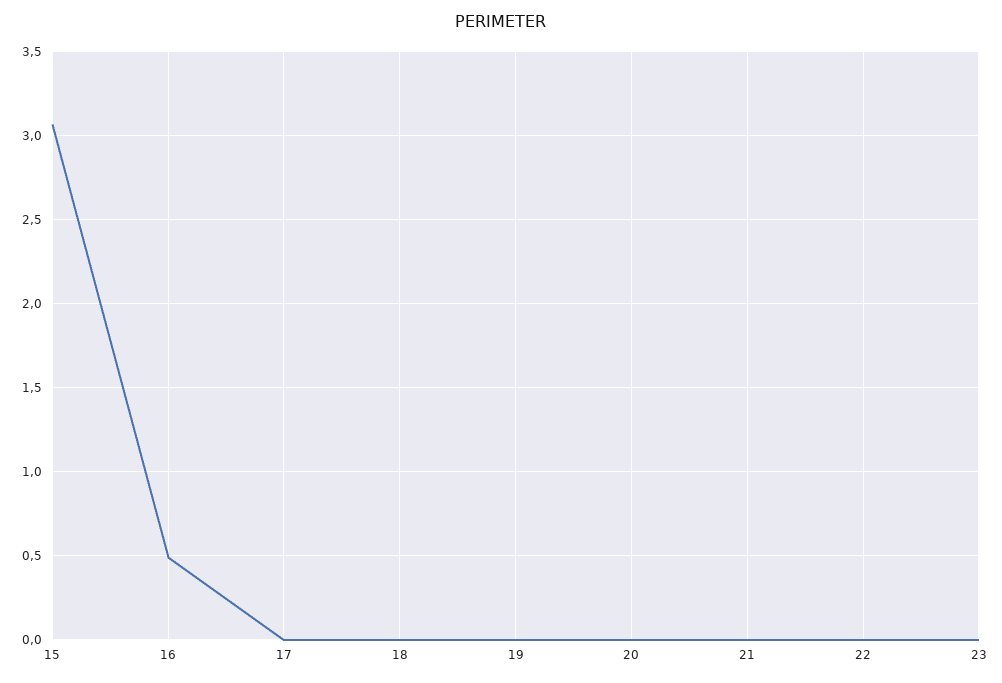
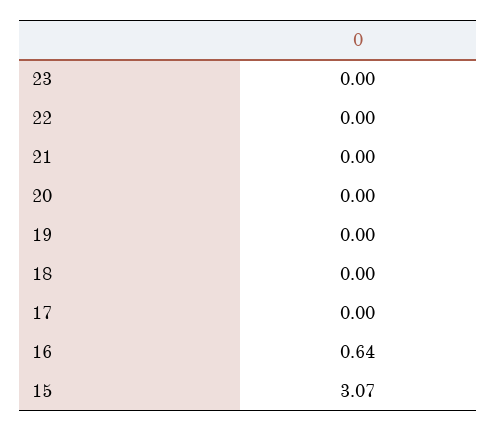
16: 0.5 -> 0.64

